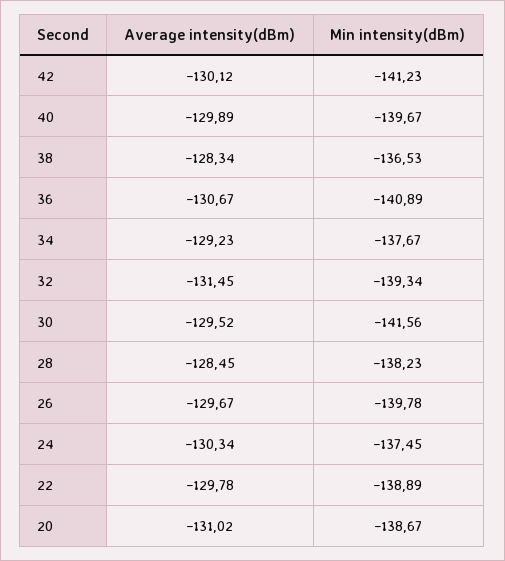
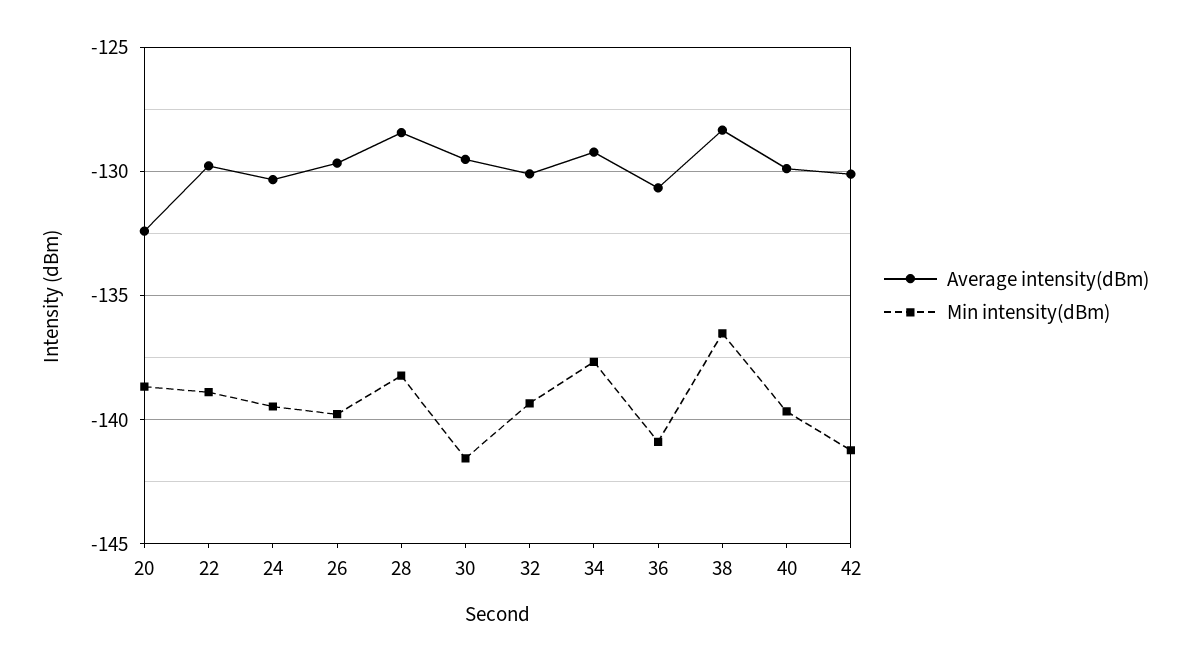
Average intensity(dBm), 32: -131.45 -> -130
Min intensity(dBm), 24: -137.45 -> -139.5
Average intensity(dBm), 20: -131.02 -> -132.5

